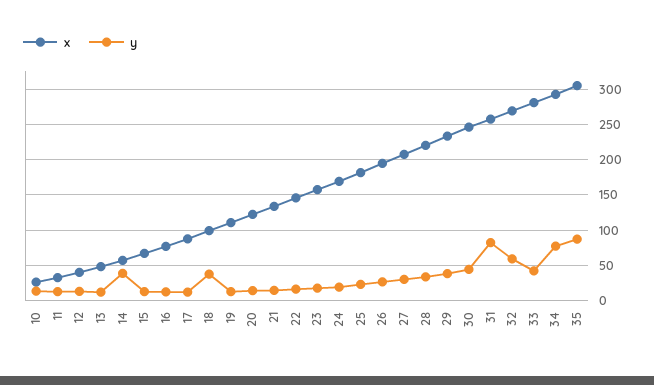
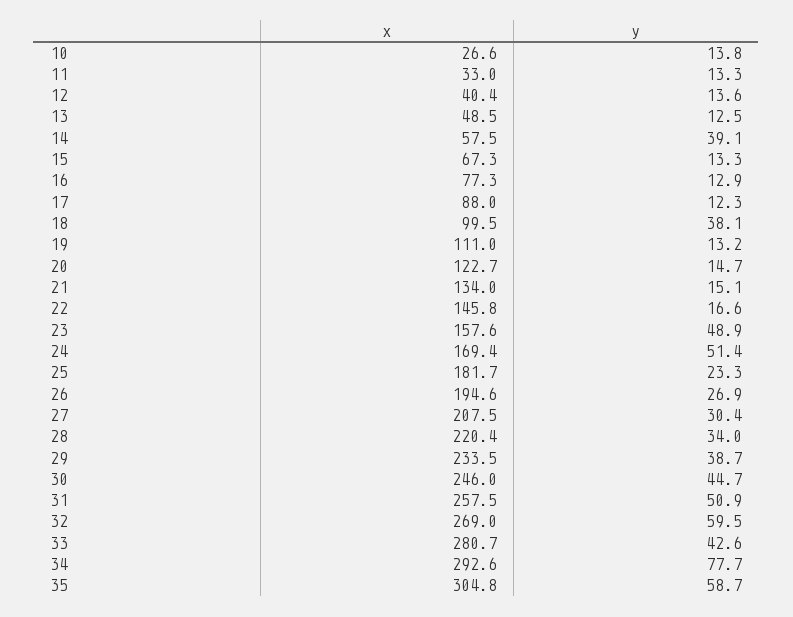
y, 23: 20 -> 48.9
y, 24: 20 -> 51.4
y, 31: 80 -> 50.9
y, 35: 90 -> 58.7

